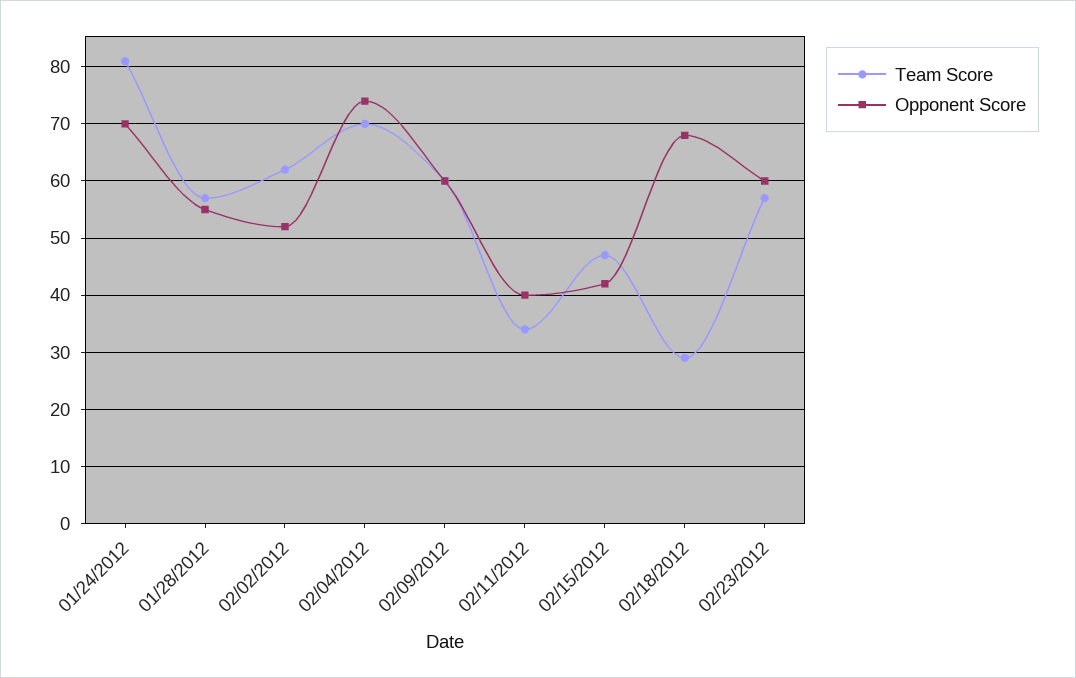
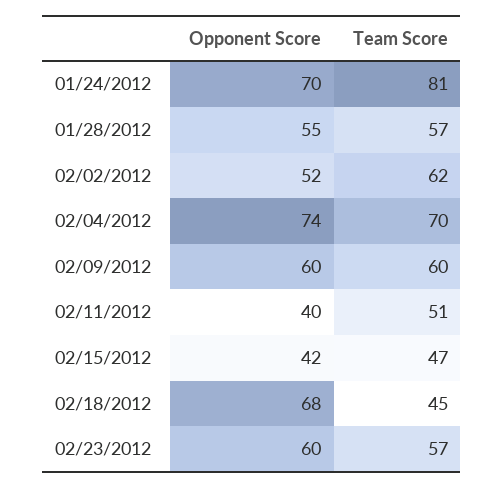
Team Score, 02/11/2012: 35 -> 51
Team Score, 02/18/2012: 30 -> 45

